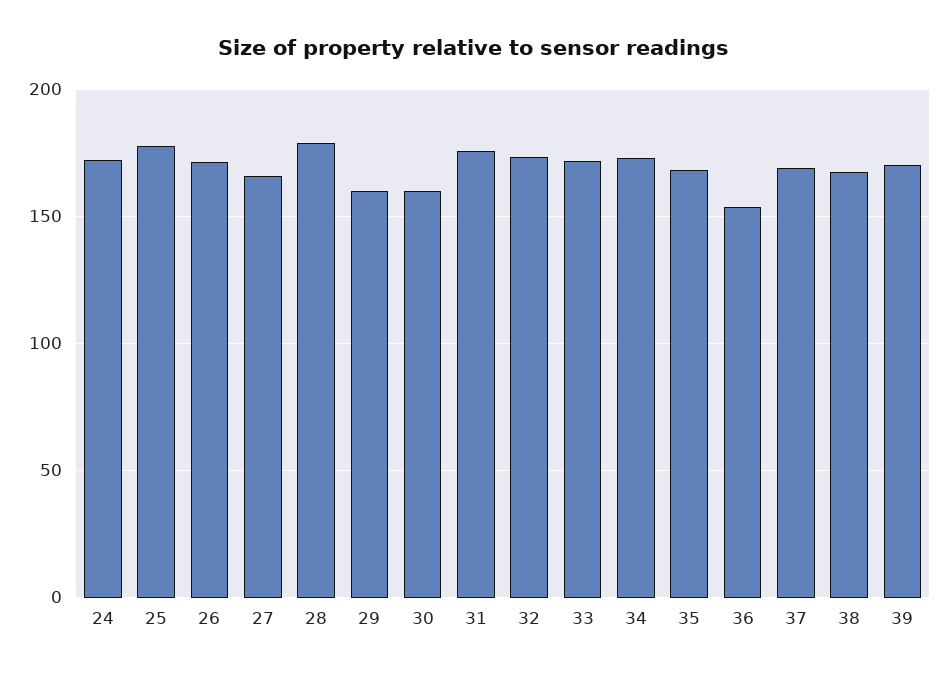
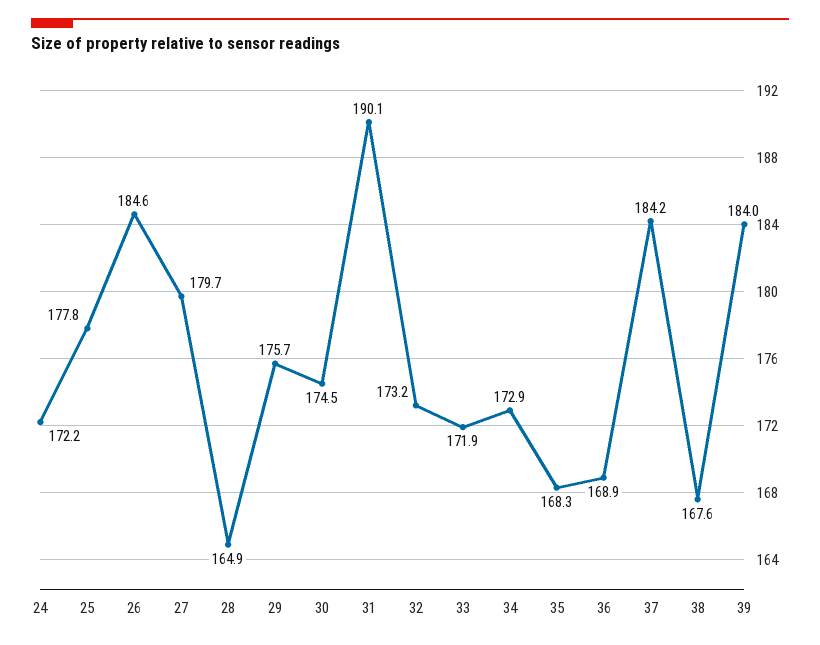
26: 170 -> 184.6
27: 165 -> 179.7
28: 180 -> 164.9
29: 160 -> 175.7
30: 160 -> 174.5
31: 175 -> 190.1
36: 155 -> 168.9
37: 170 -> 184.2
39: 170 -> 184

